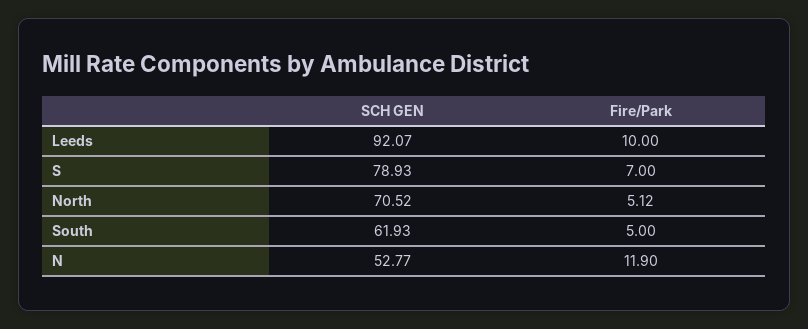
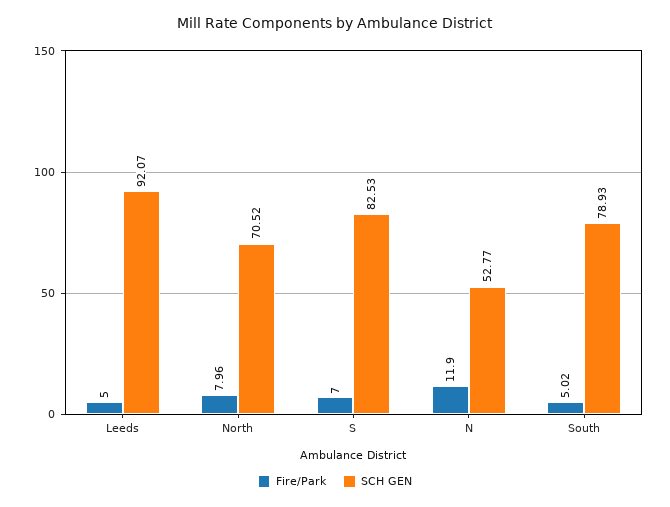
Fire/Park, Leeds: 10 -> 5
SCH GEN, S: 78.93 -> 82.53
Fire/Park, North: 5.12 -> 7.96
SCH GEN, South: 61.93 -> 78.93
Fire/Park, South: 5 -> 5.02

